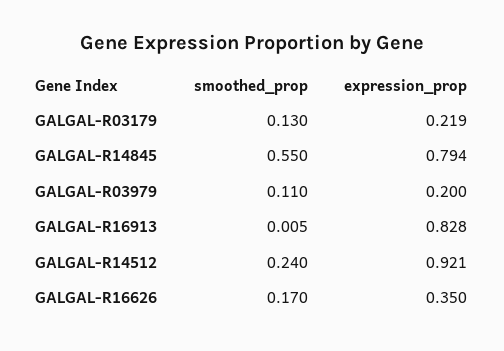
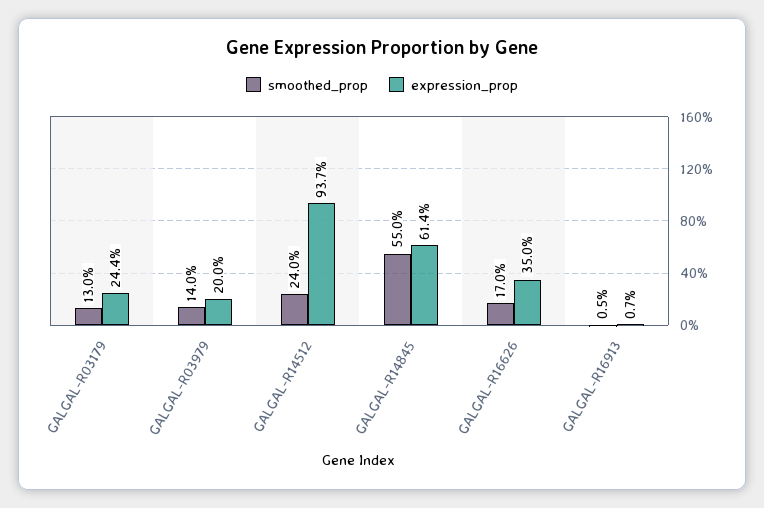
expression_prop, GALGAL-R03179: 0.219 -> 0.244
expression_prop, GALGAL-R14845: 0.794 -> 0.614
smoothed_prop, GALGAL-R03979: 0.11 -> 0.14
expression_prop, GALGAL-R16913: 0.828 -> 0.007
expression_prop, GALGAL-R14512: 0.921 -> 0.937

